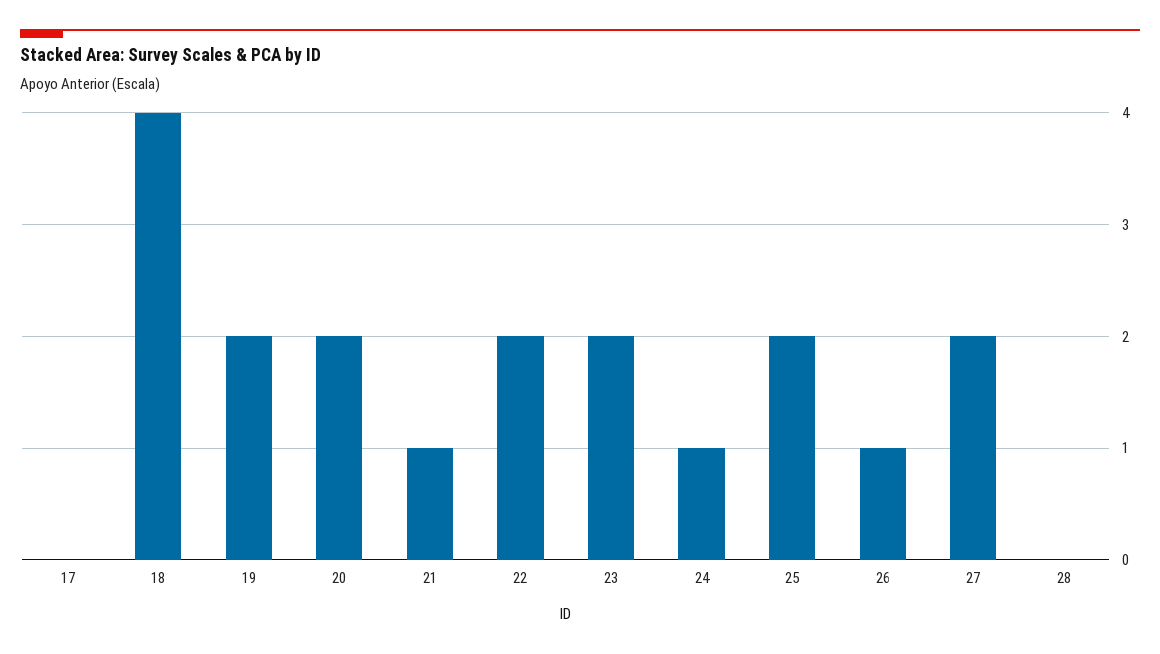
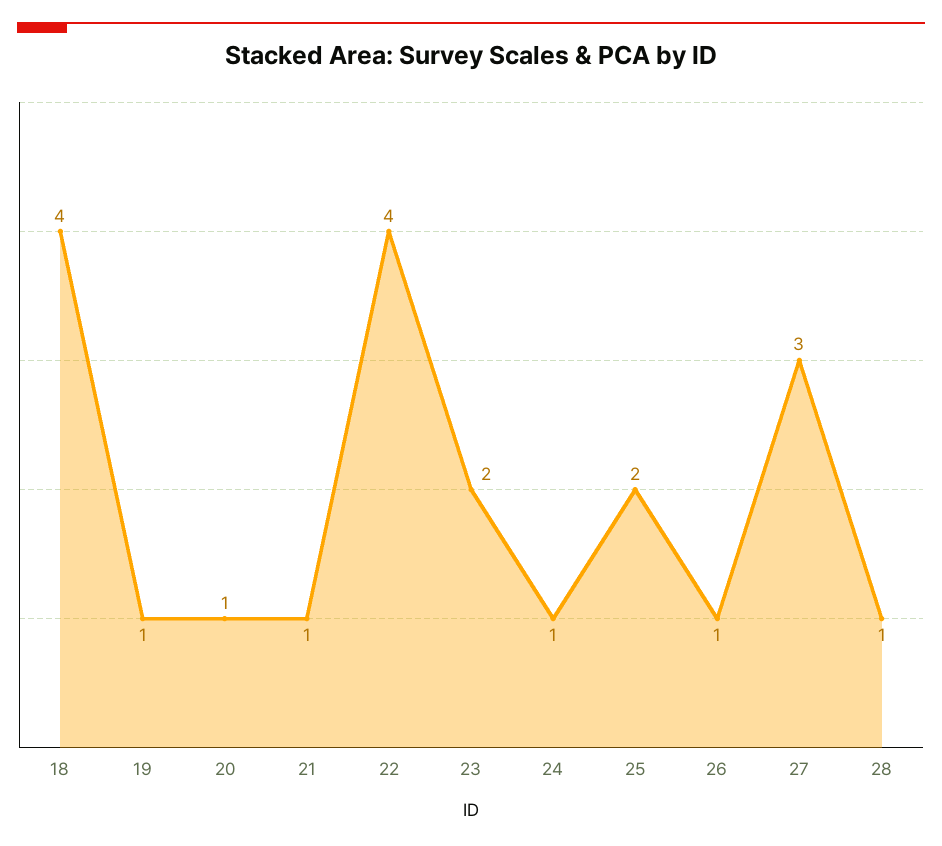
17: 0 -> none
19: 2 -> 1
20: 2 -> 1
22: 2 -> 4
27: 2 -> 3
28: 0 -> 1

